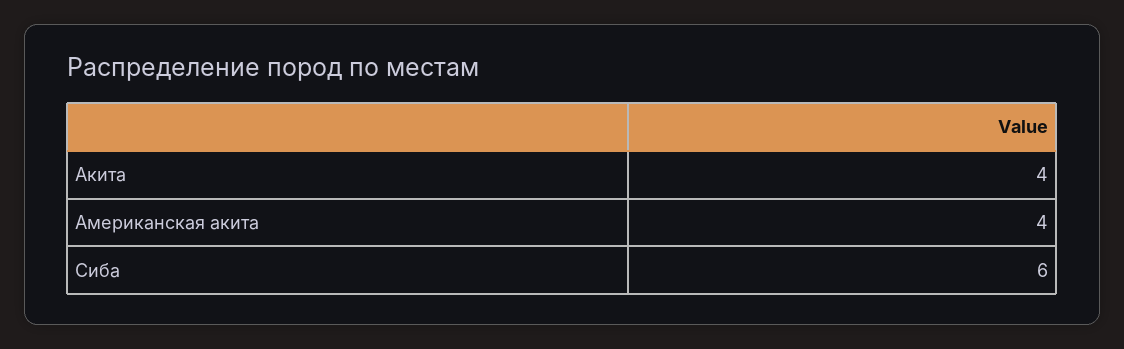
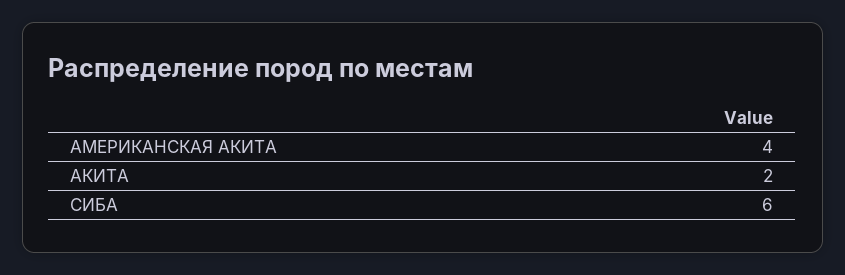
Акита: 4 -> 2

